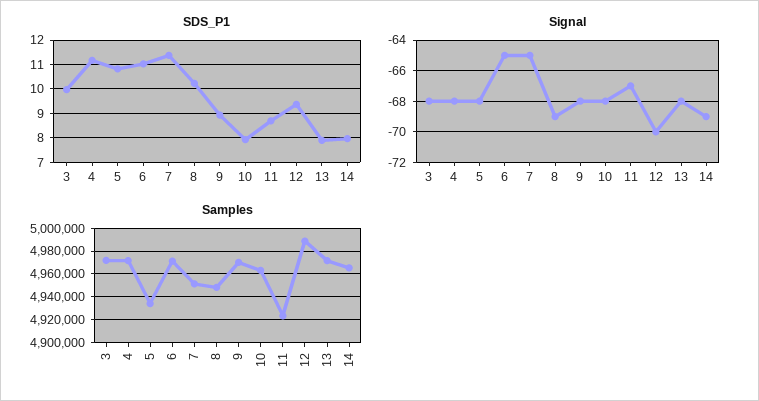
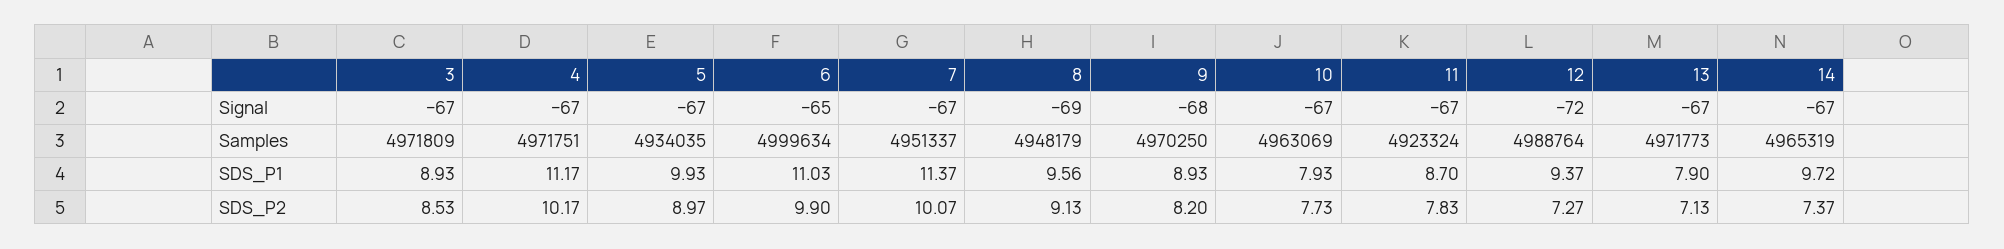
SDS_P1, 3: 10 -> 8.93
SDS_P1, 5: 10.75 -> 9.93
SDS_P1, 8: 10.25 -> 9.56
SDS_P1, 14: 8 -> 9.72
Signal, 3: -68 -> -67
Signal, 4: -68 -> -67
Signal, 5: -68 -> -67
Signal, 7: -65 -> -67
Signal, 10: -68 -> -67
Signal, 12: -70 -> -72
Signal, 13: -68 -> -67
Signal, 14: -69 -> -67
Samples, 6: 4970000 -> 4999634
SDS_P2, 3: none -> 8.53
SDS_P2, 4: none -> 10.17
SDS_P2, 5: none -> 8.97
SDS_P2, 6: none -> 9.9
SDS_P2, 7: none -> 10.07
SDS_P2, 8: none -> 9.13
SDS_P2, 9: none -> 8.2
SDS_P2, 10: none -> 7.73
SDS_P2, 11: none -> 7.83
SDS_P2, 12: none -> 7.27
SDS_P2, 13: none -> 7.13
SDS_P2, 14: none -> 7.37

